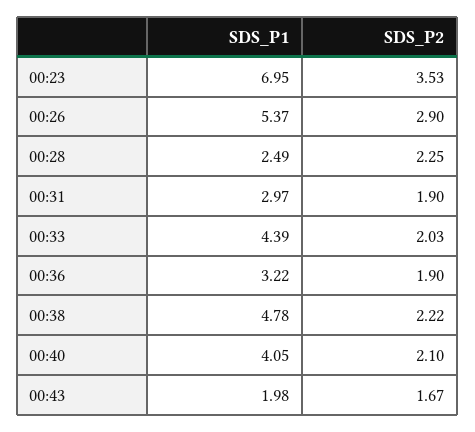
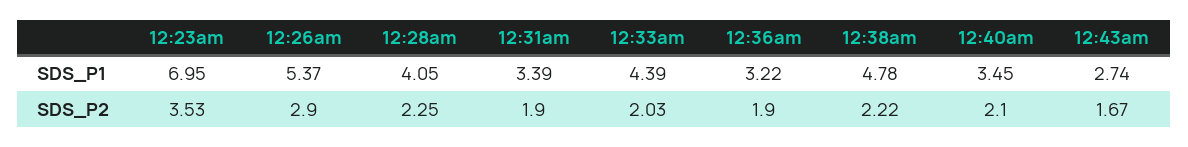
SDS_P1, 00:28: 2.49 -> 4.05
SDS_P1, 00:31: 2.97 -> 3.39
SDS_P1, 00:40: 4.05 -> 3.45
SDS_P1, 00:43: 1.98 -> 2.74

